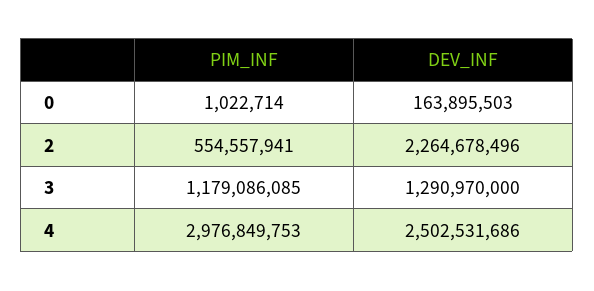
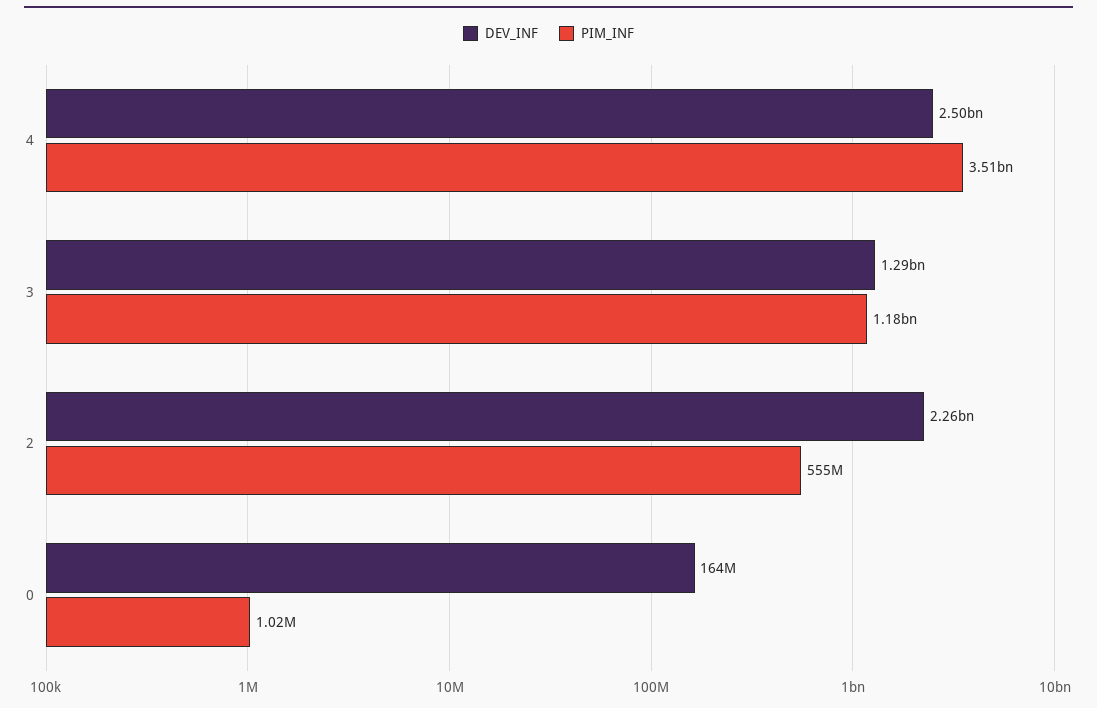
PIM_INF, 4: 2976849753 -> 3510000000

